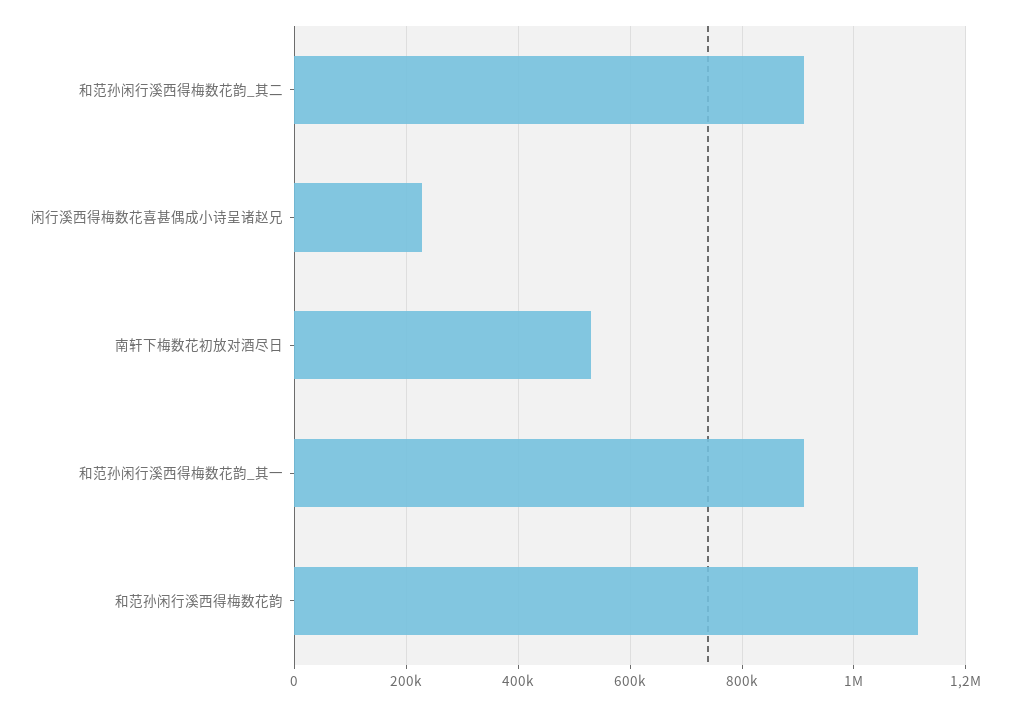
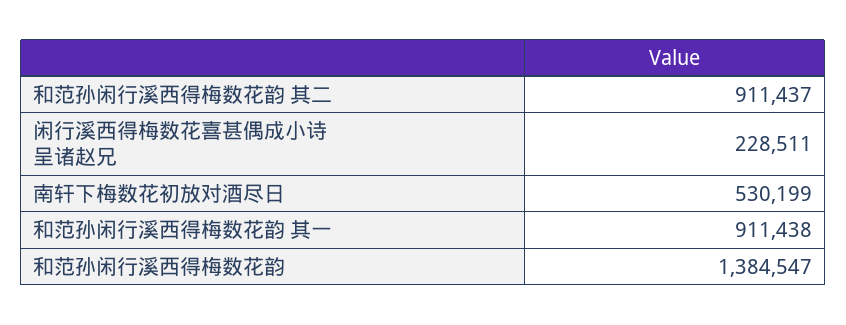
和范孙闲行溪西得梅数花韵: 1120000 -> 1384547

